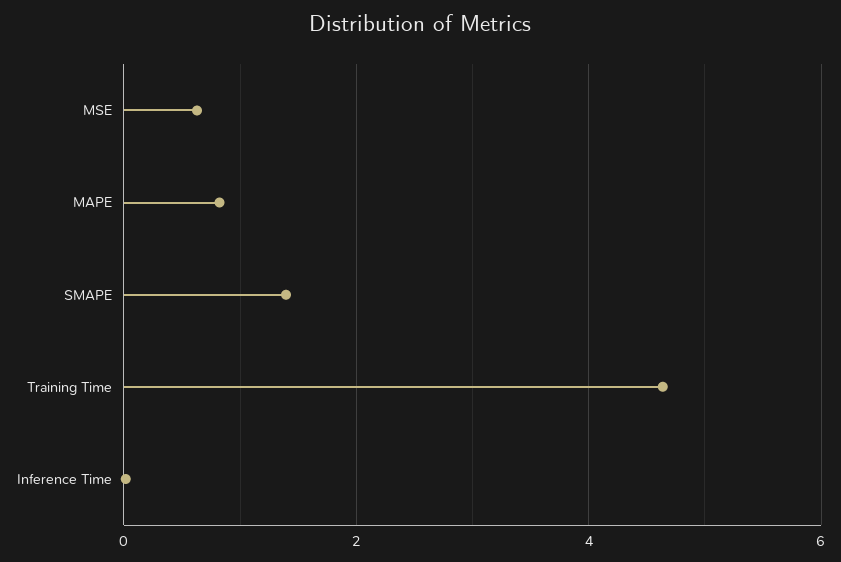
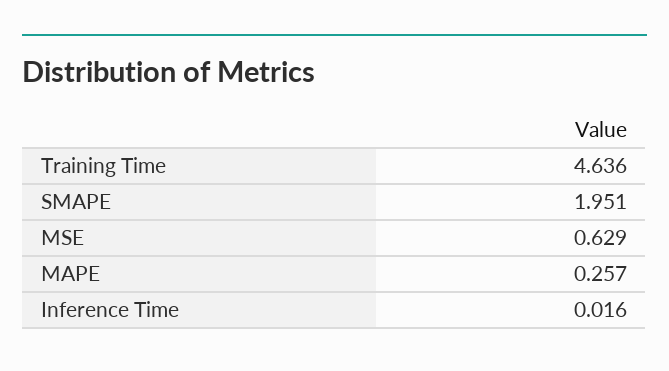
MAPE: 0.8 -> 0.257
SMAPE: 1.4 -> 1.951

